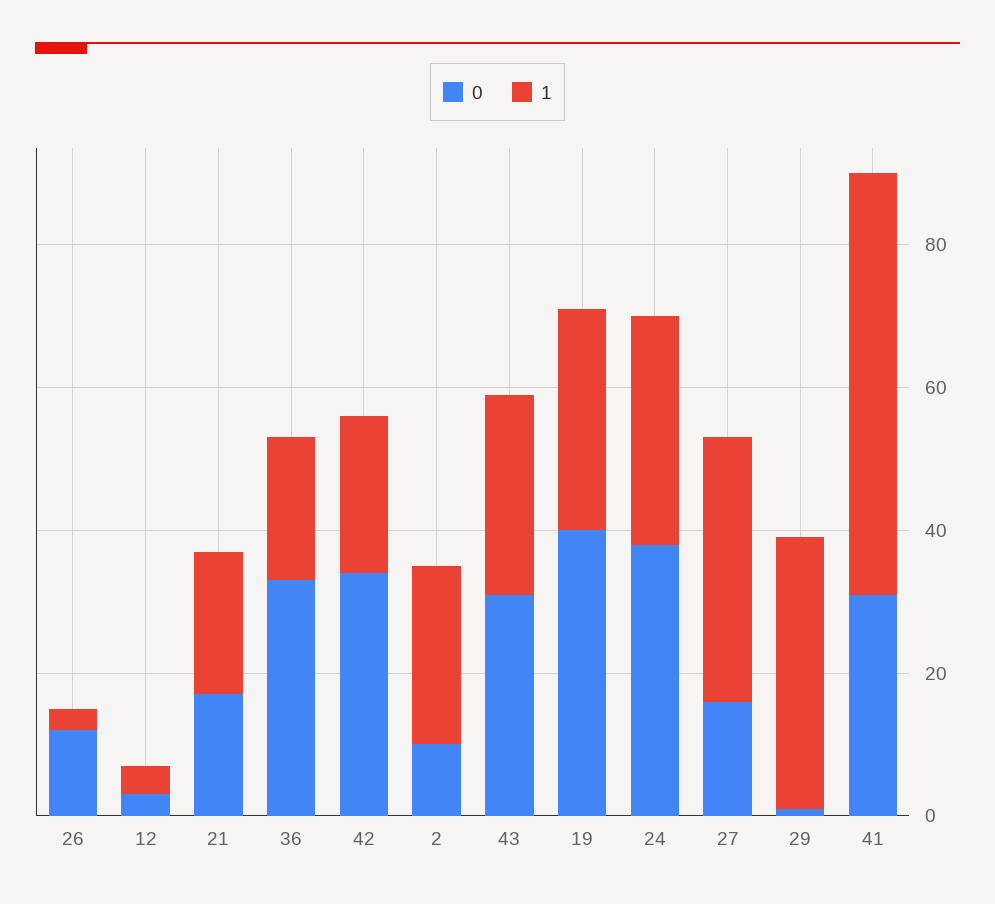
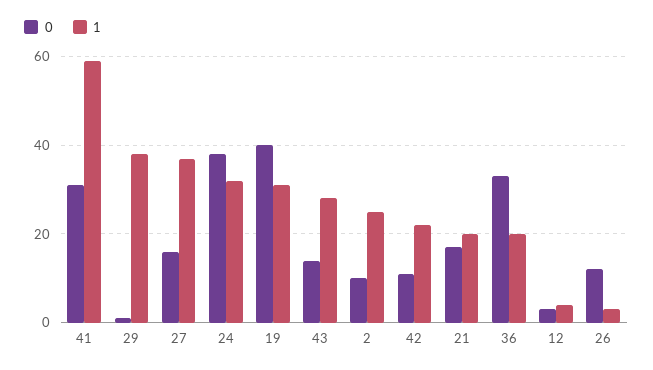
0, 42: 35 -> 10
0, 43: 30 -> 15

